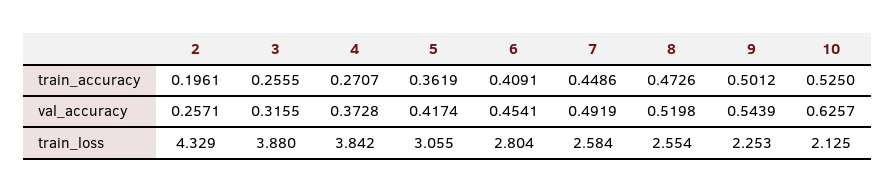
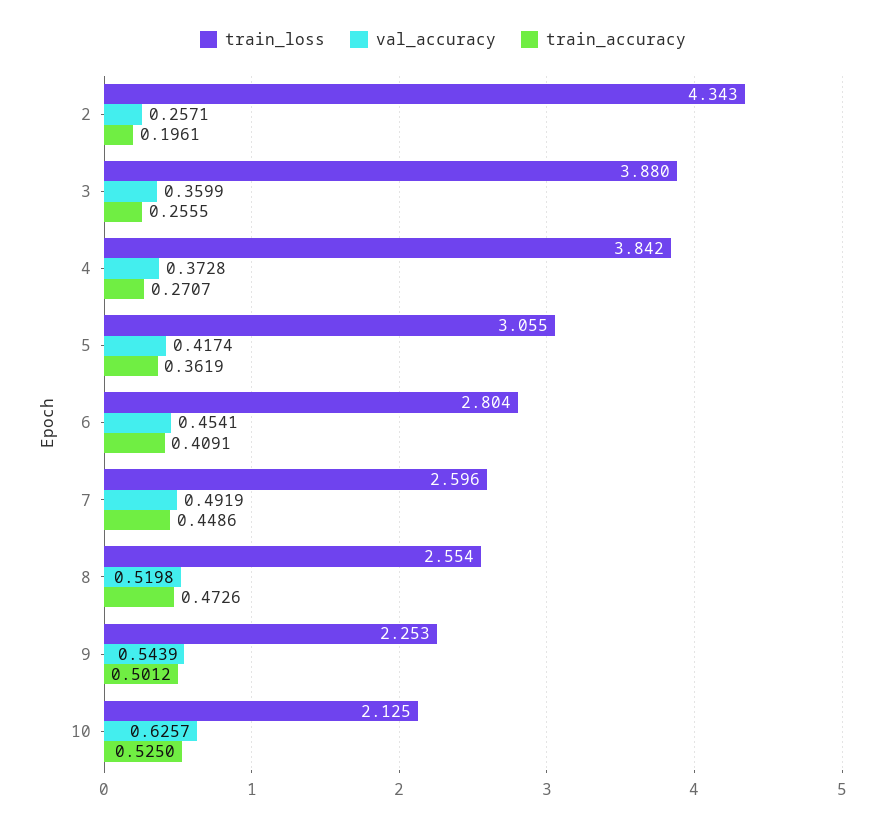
val_accuracy, 3: 0.3155 -> 0.3599
train_loss, 2: 4.329 -> 4.343
train_loss, 7: 2.584 -> 2.596

